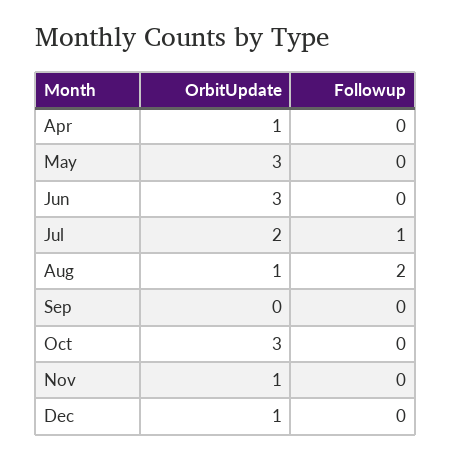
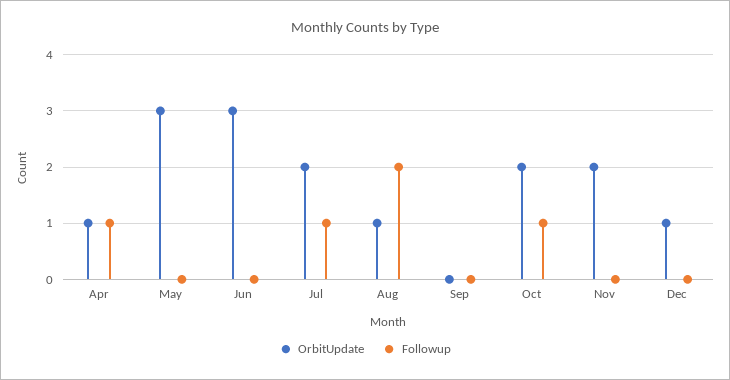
Followup, Apr: 0 -> 1
OrbitUpdate, Oct: 3 -> 2
Followup, Oct: 0 -> 1
OrbitUpdate, Nov: 1 -> 2

